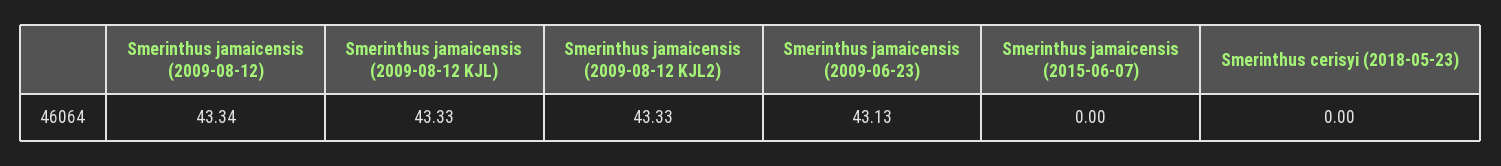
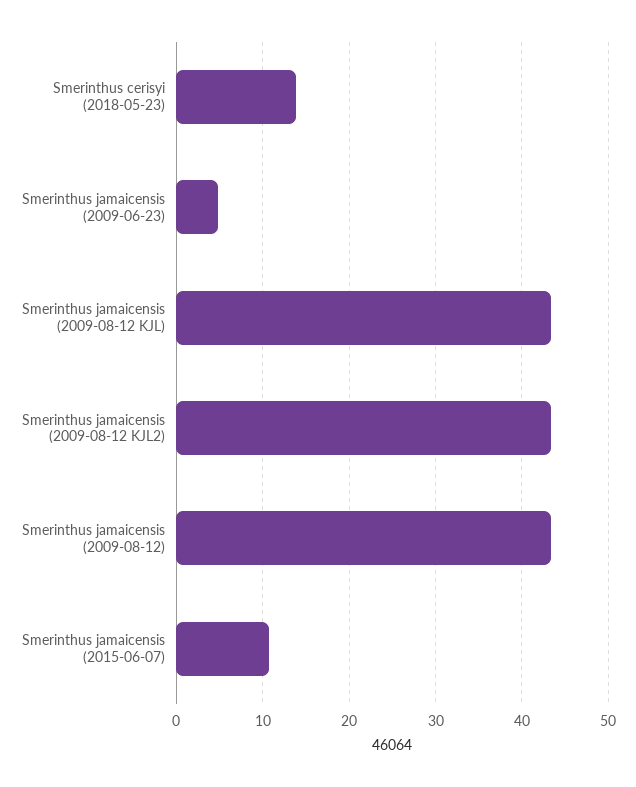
Smerinthus jamaicensis (2009-06-23): 43.13 -> 5
Smerinthus jamaicensis (2015-06-07): 0 -> 11
Smerinthus cerisyi (2018-05-23): 0 -> 14

